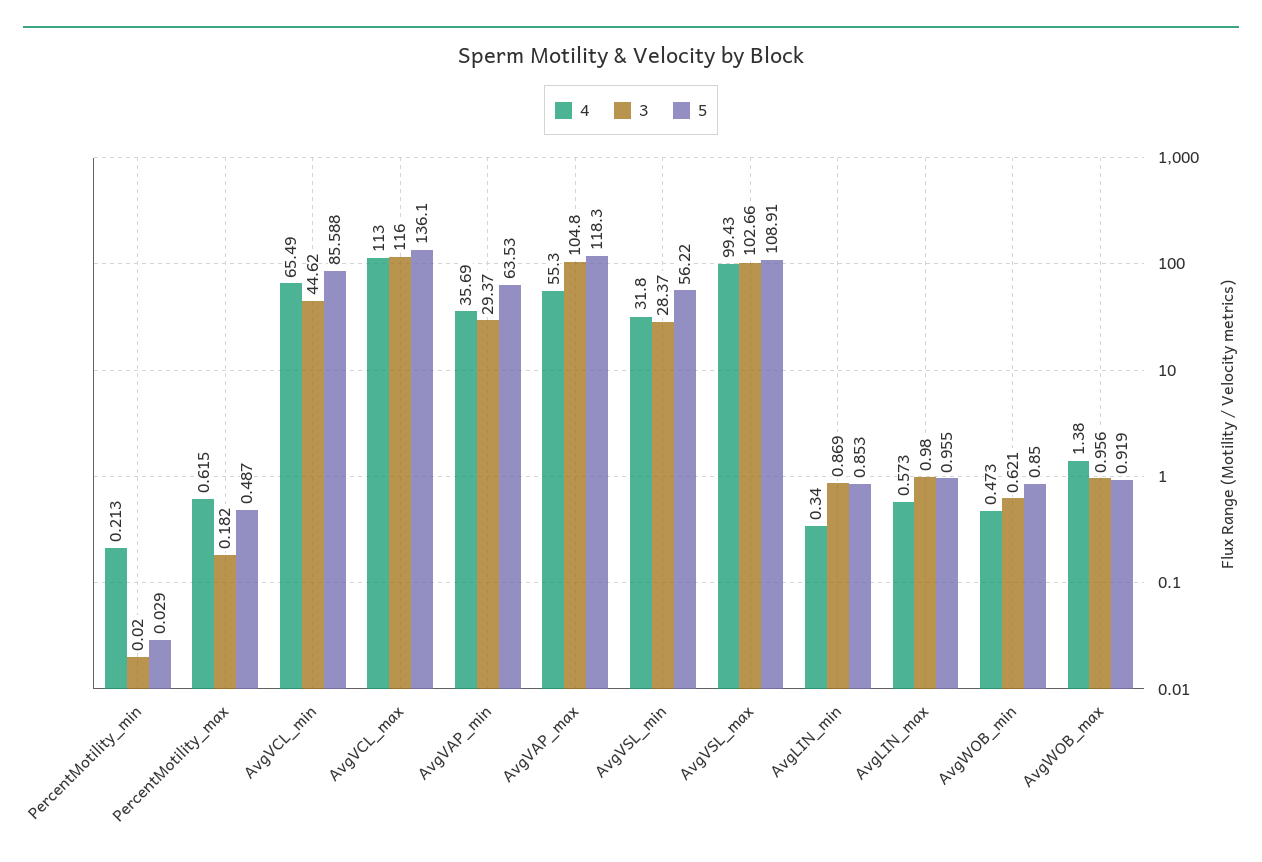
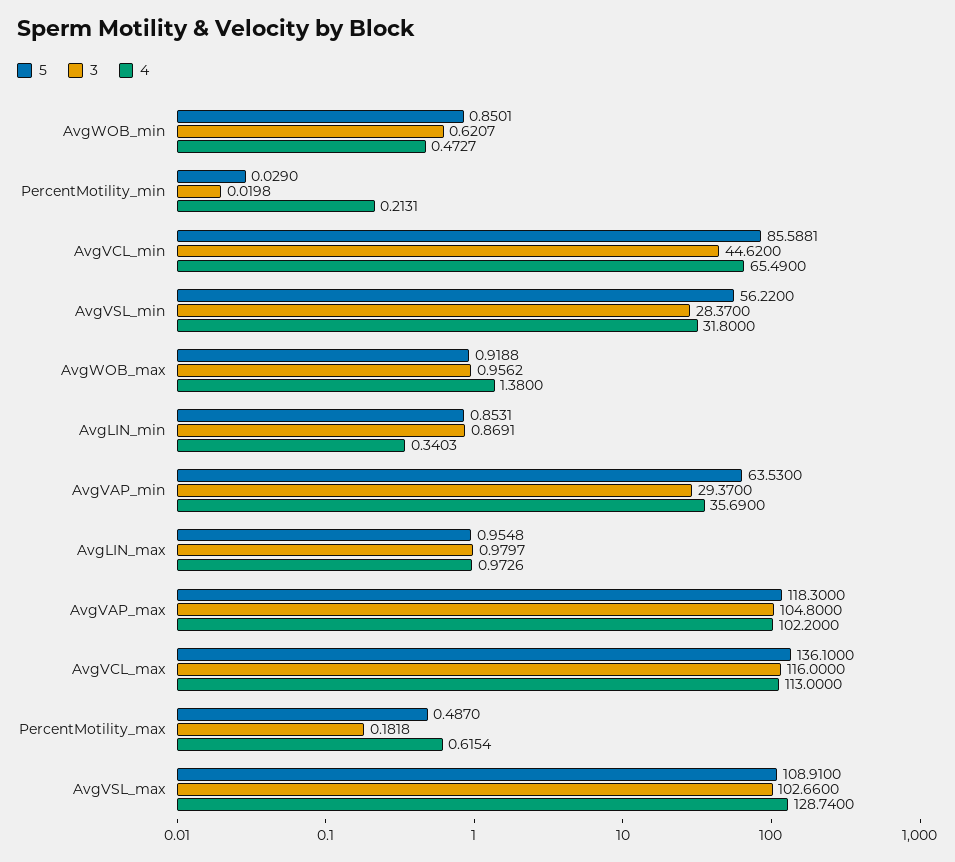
4, AvgVAP_max: 55.3 -> 102.2
4, AvgVSL_max: 99.43 -> 128.74
4, AvgLIN_max: 0.573 -> 0.9726

